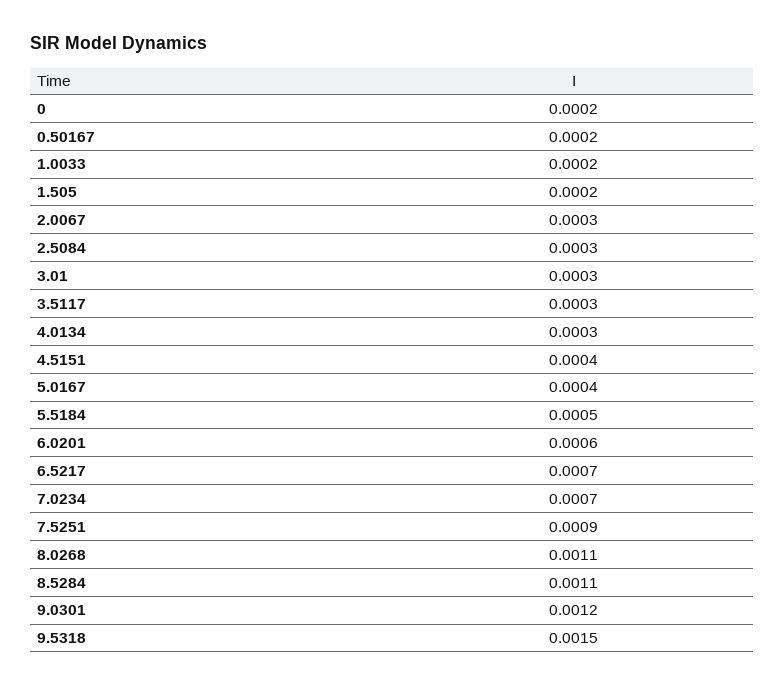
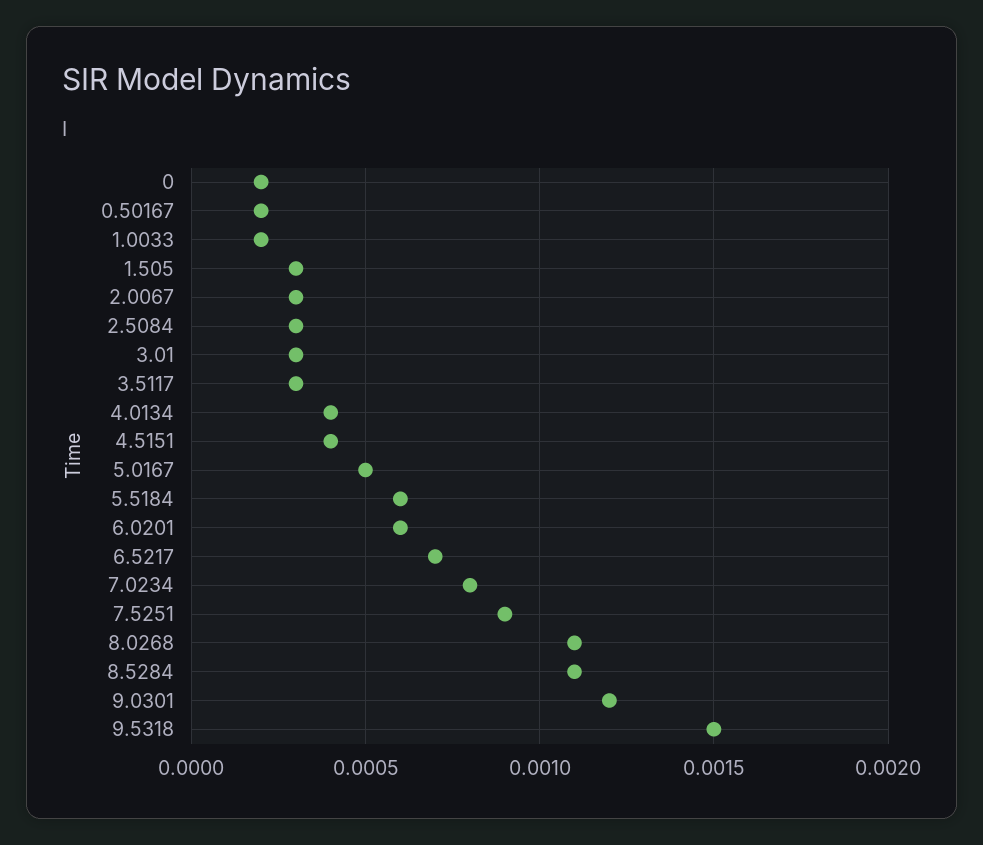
1.505: 0.0002 -> 0.0003
4.0134: 0.0003 -> 0.0004
5.0167: 0.0004 -> 0.0005
5.5184: 0.0005 -> 0.0006
7.0234: 0.0007 -> 0.0008

